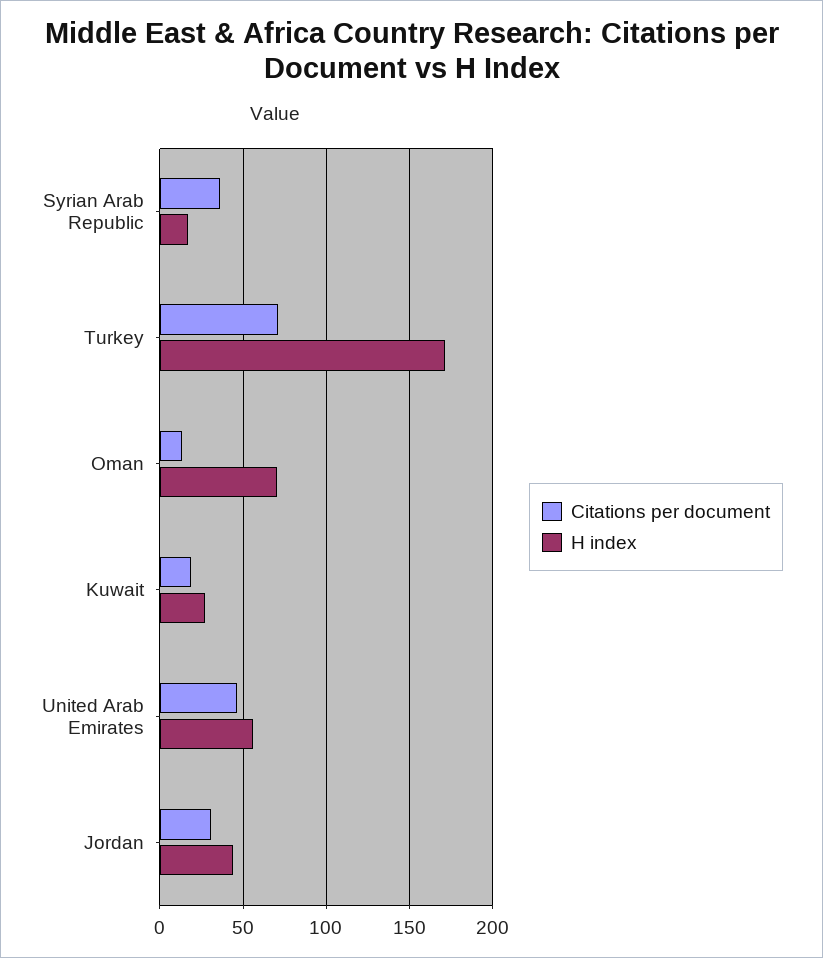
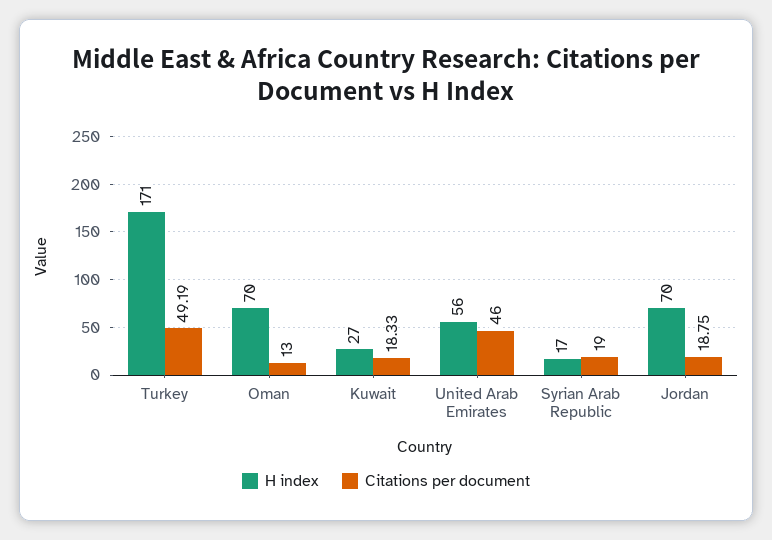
Citations per document, Syrian Arab Republic: 35 -> 19
Citations per document, Turkey: 70 -> 49.19
Citations per document, Jordan: 30 -> 18.75
H index, Jordan: 45 -> 70

